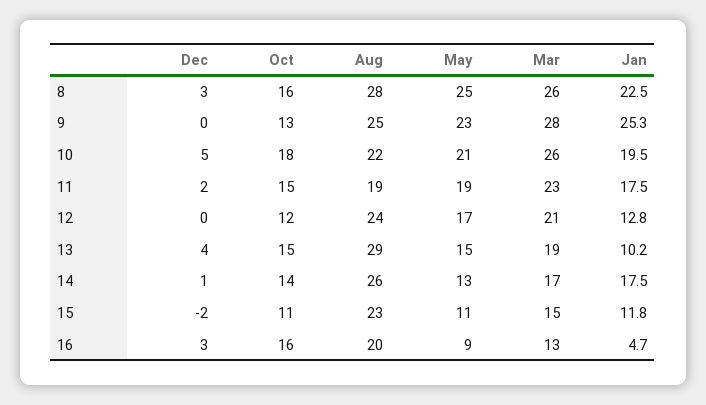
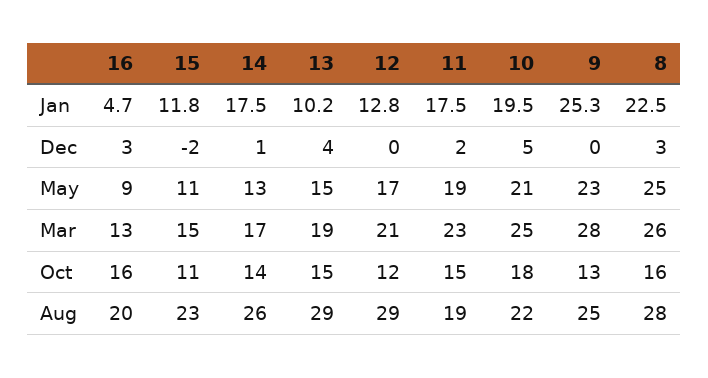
Mar, 10: 26 -> 25
Aug, 12: 24 -> 29

